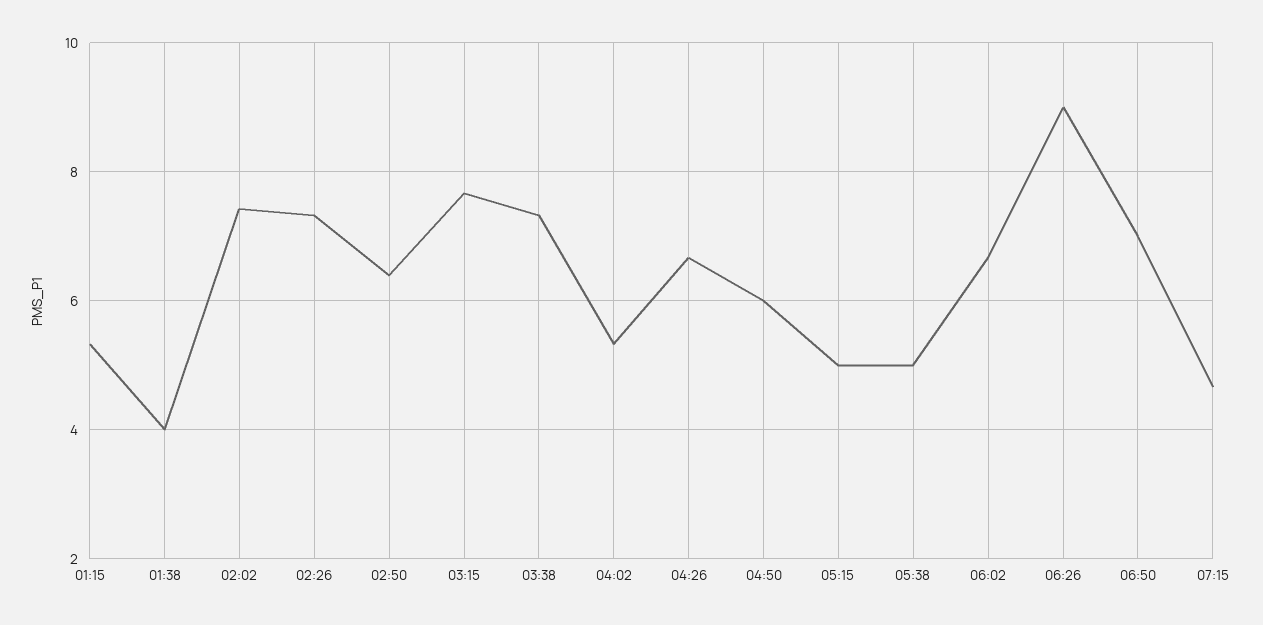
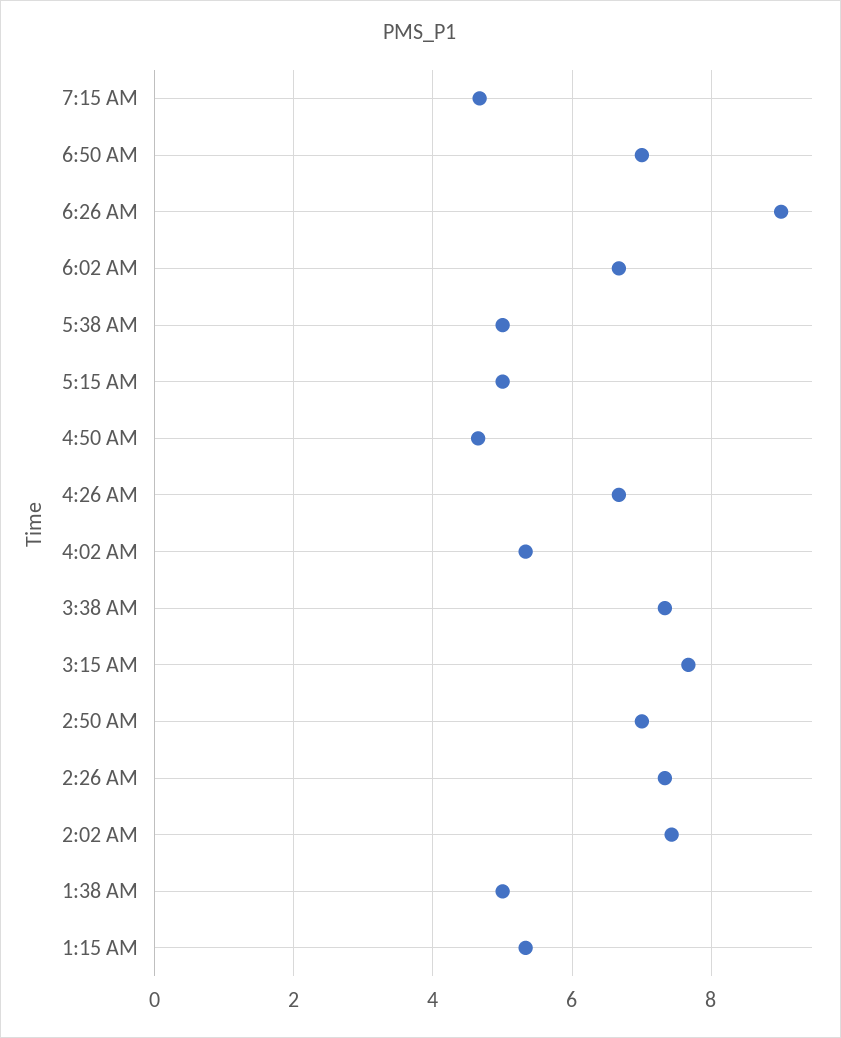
01:38: 4 -> 5
02:50: 6.4 -> 7
04:50: 6 -> 4.6

